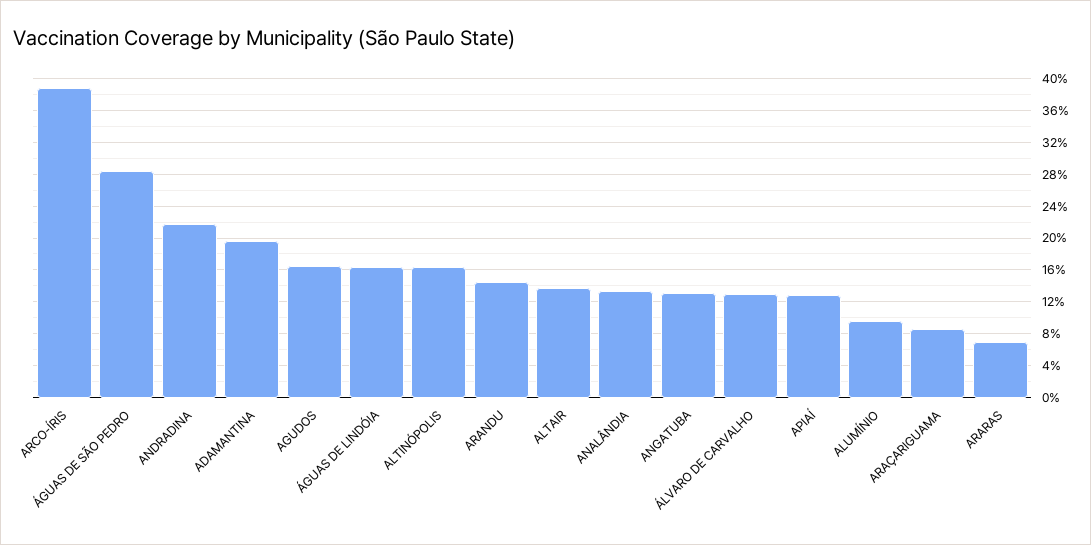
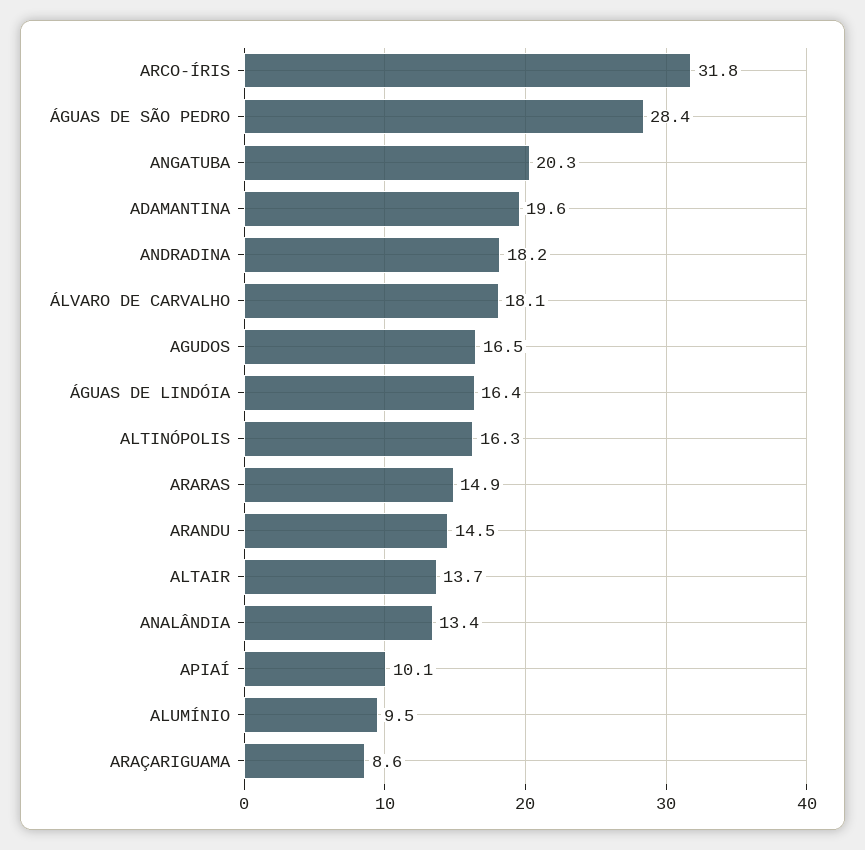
ARCO-ÍRIS: 39 -> 31.8
ANDRADINA: 22 -> 18.2
ANGATUBA: 13 -> 20.3
ÁLVARO DE CARVALHO: 13 -> 18.1
APIAÍ: 13 -> 10.1
ARARAS: 7 -> 14.9

